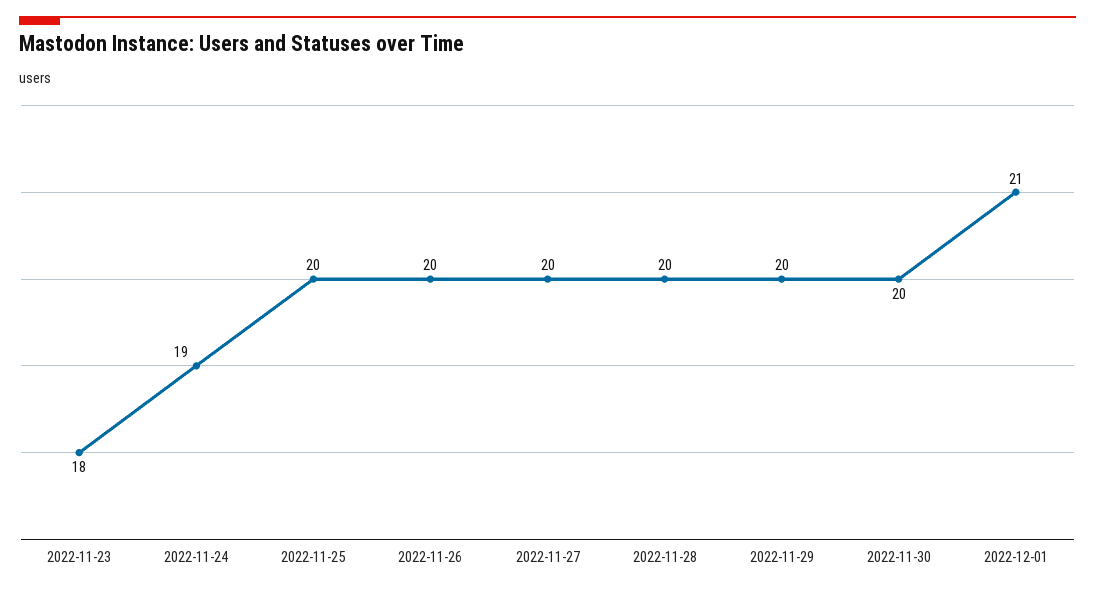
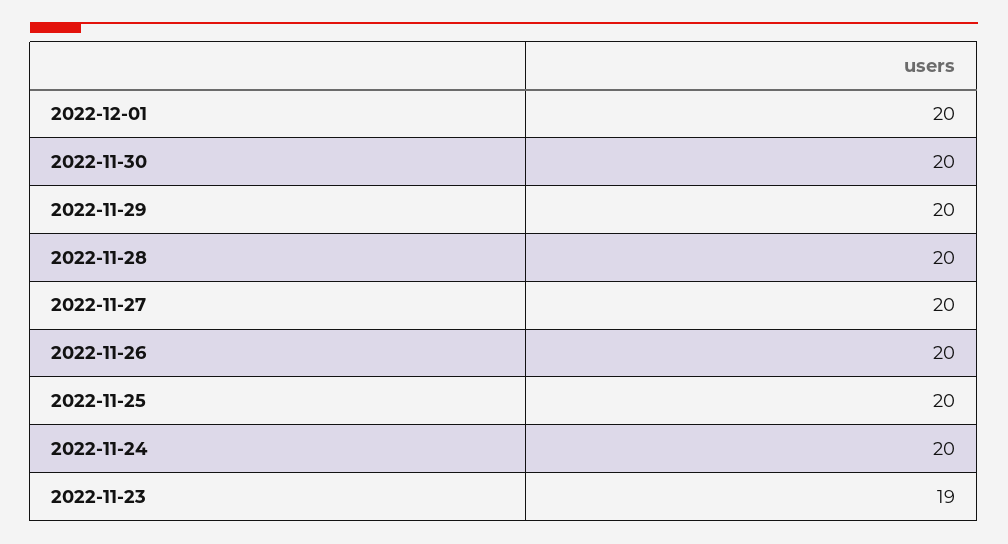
2022-11-23: 18 -> 19
2022-11-24: 19 -> 20
2022-12-01: 21 -> 20

